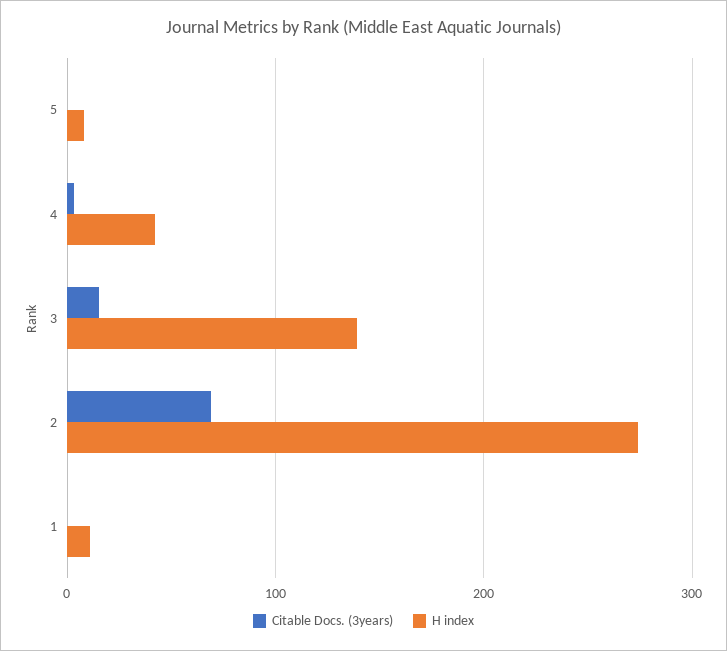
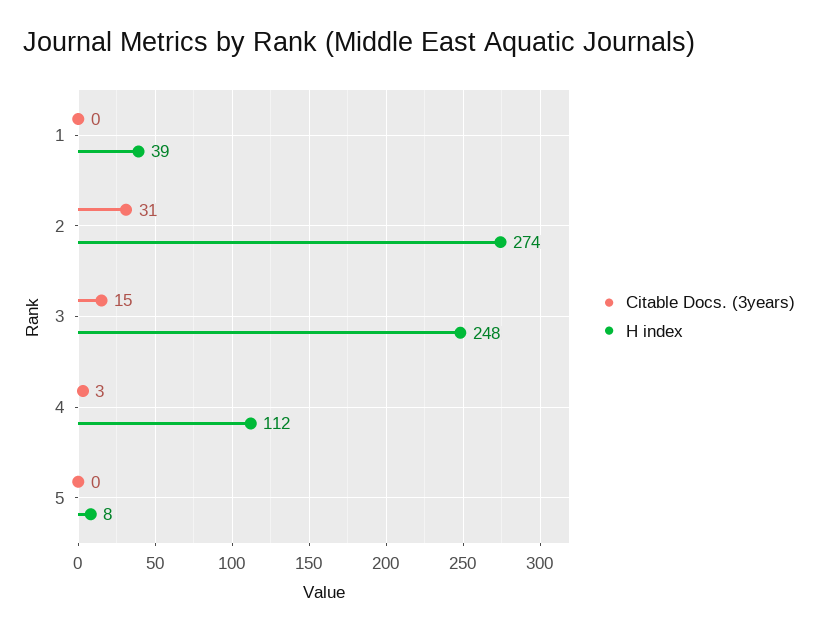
H index, 4: 40 -> 112
H index, 3: 140 -> 248
Citable Docs. (3years), 2: 70 -> 31
H index, 1: 10 -> 39

